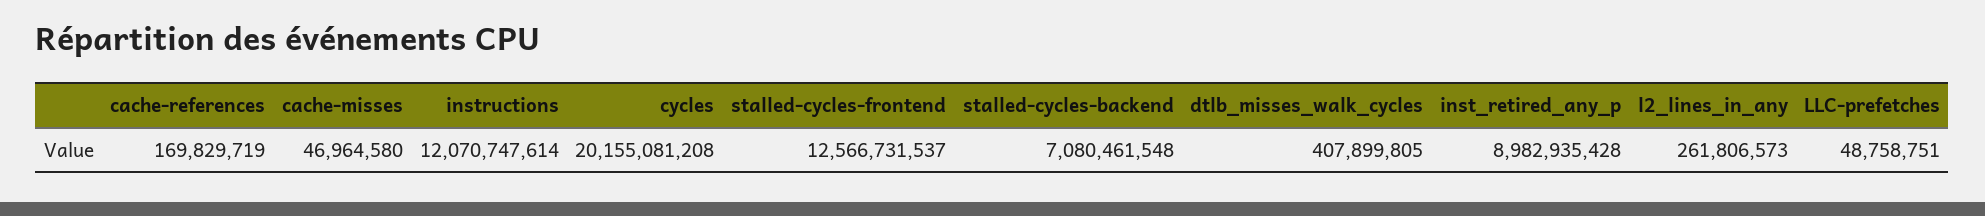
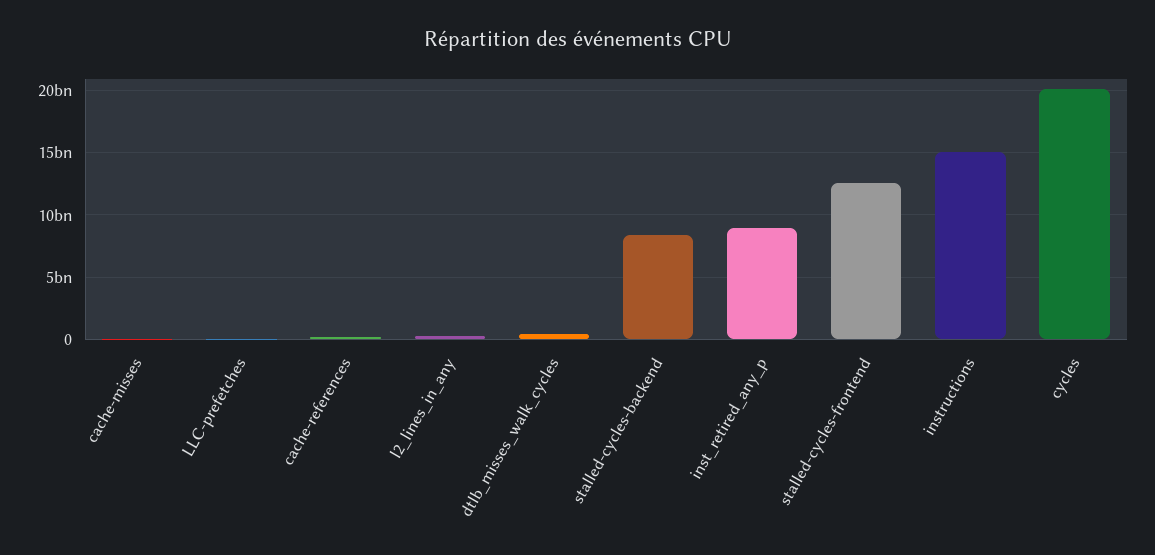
instructions: 12070747614 -> 15000000000
stalled-cycles-backend: 7080461548 -> 8500000000

